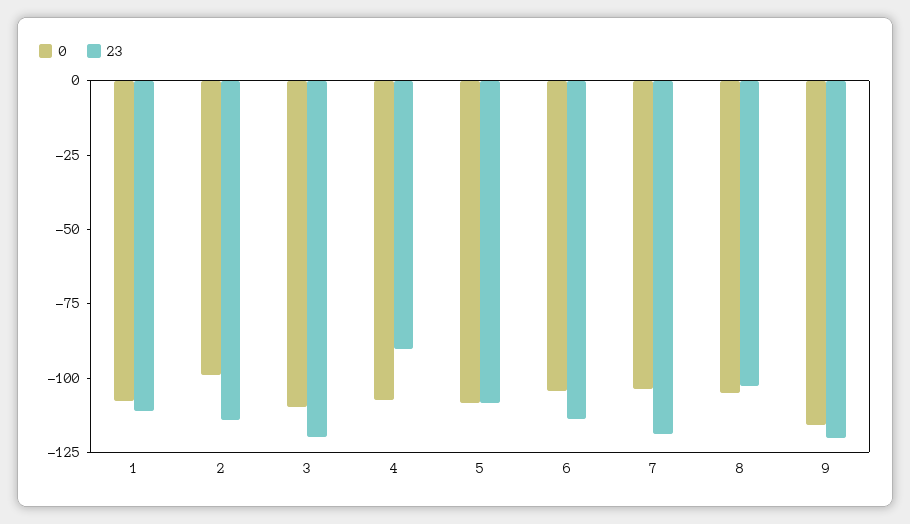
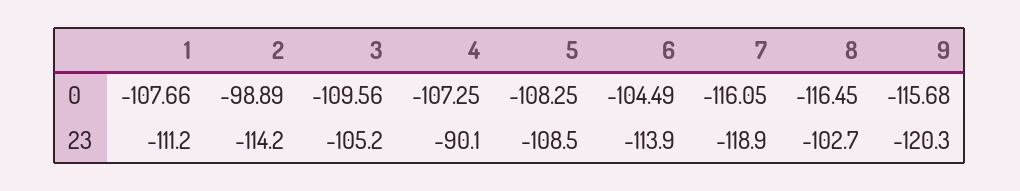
23, 3: -120 -> -105.2
0, 7: -105 -> -116.05
0, 8: -105 -> -116.45

